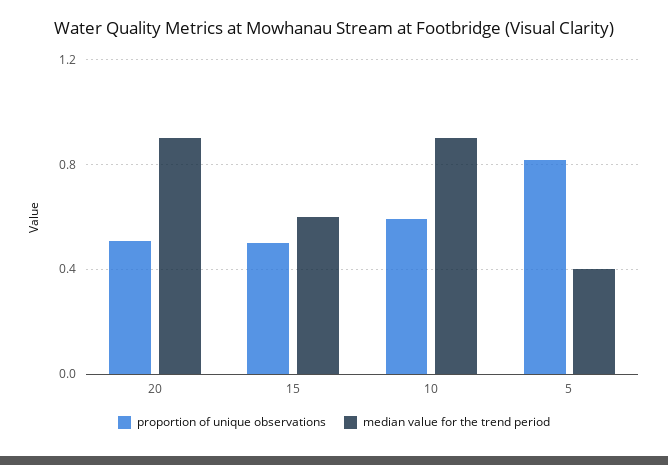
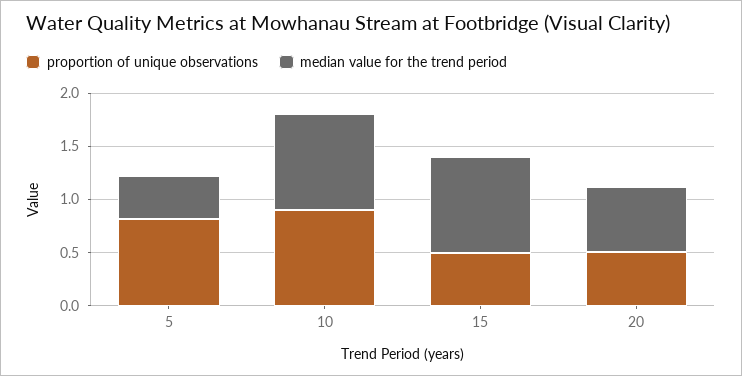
median value for the trend period, 20: 0.9 -> 0.6
median value for the trend period, 15: 0.6 -> 0.9
proportion of unique observations, 10: 0.6 -> 0.9

